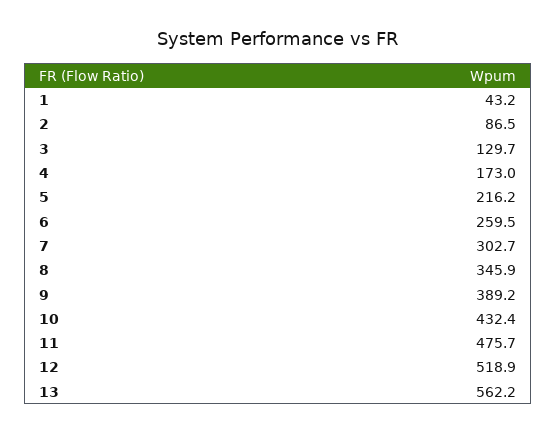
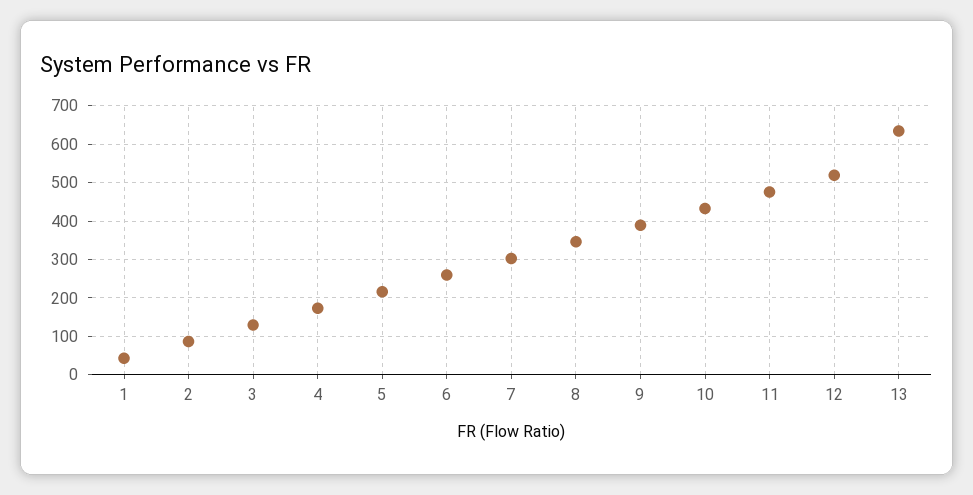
13: 562.2 -> 640

